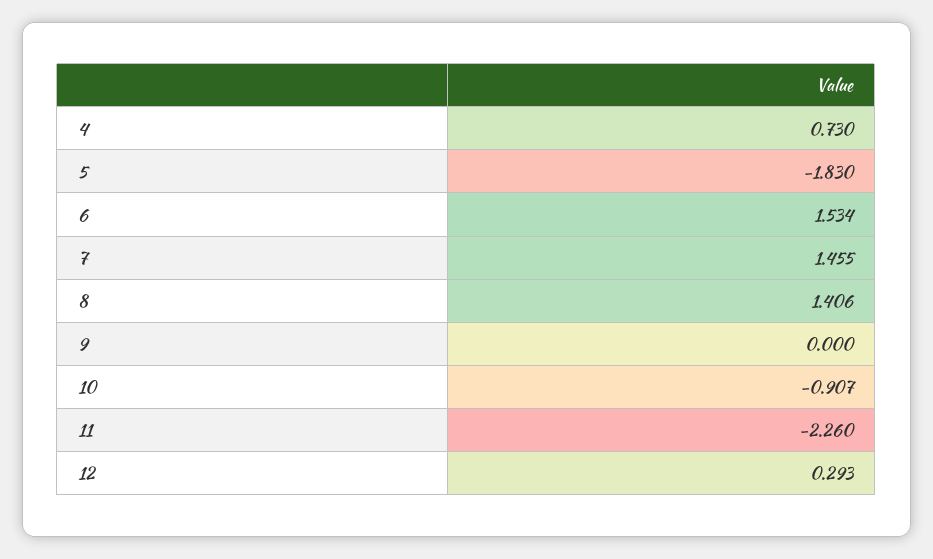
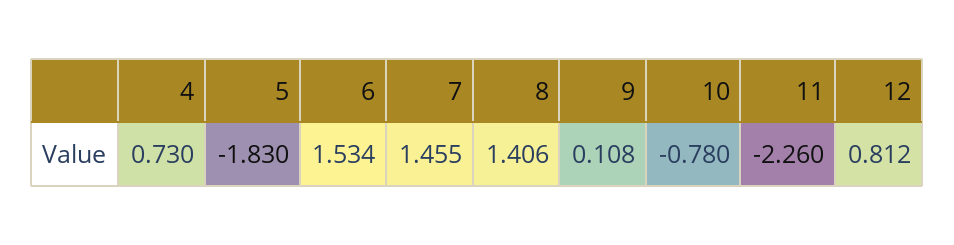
9: 0 -> 0.108
10: -0.907 -> -0.78
12: 0.293 -> 0.812

